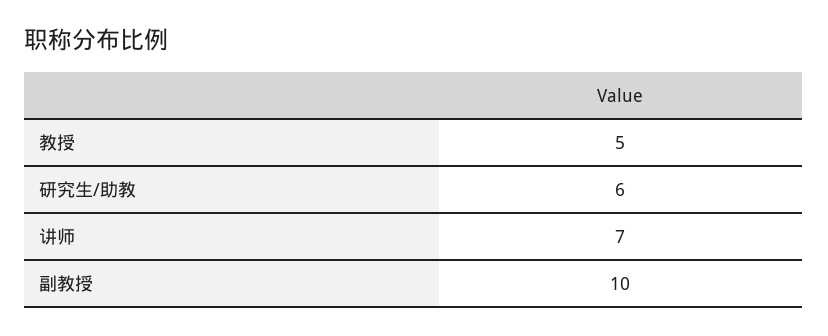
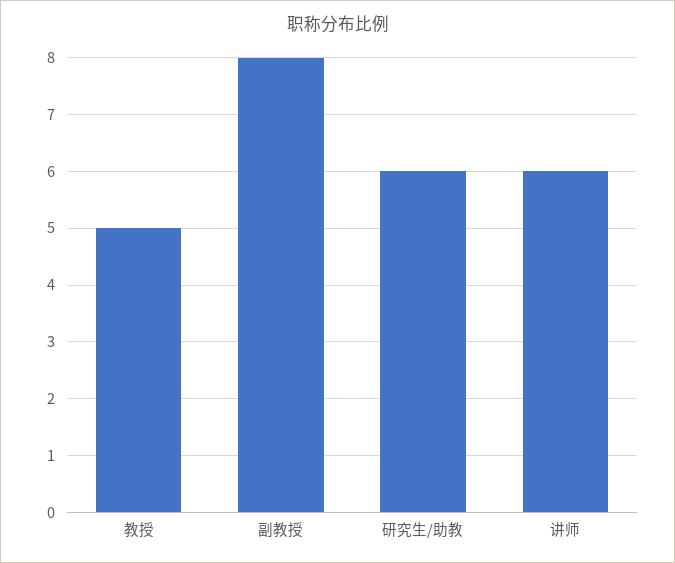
讲师: 7 -> 6
副教授: 10 -> 8

